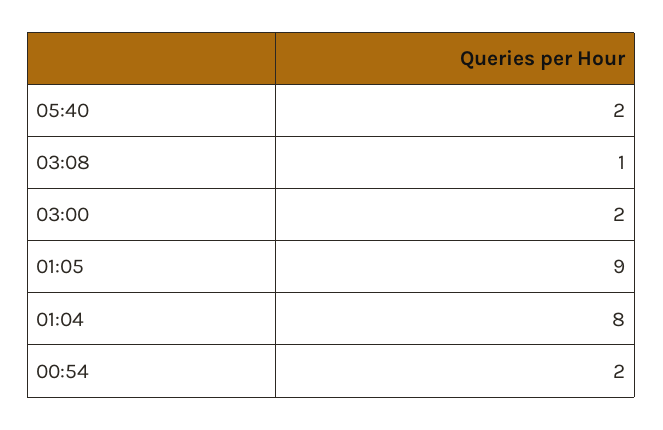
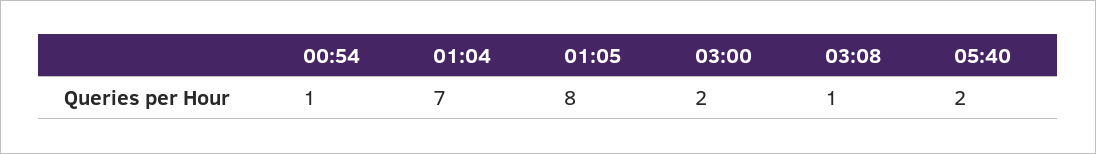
01:05: 9 -> 8
01:04: 8 -> 7
00:54: 2 -> 1

